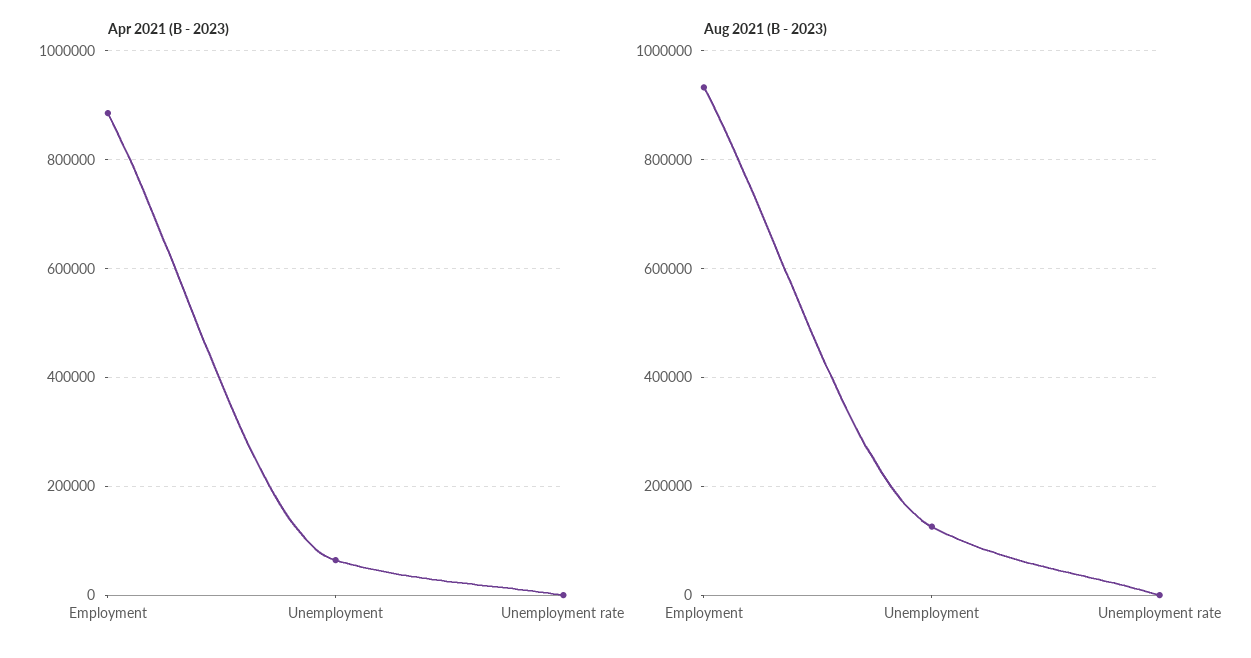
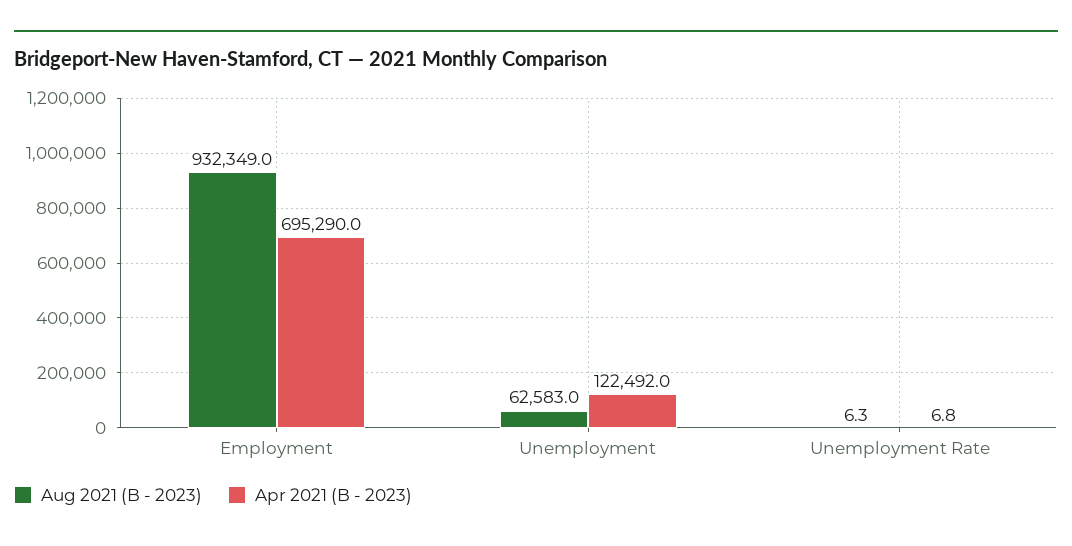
Apr 2021 (B - 2023), Employment: 880000 -> 695290
Apr 2021 (B - 2023), Unemployment: 60000 -> 122492
Aug 2021 (B - 2023), Unemployment: 120000 -> 62583

